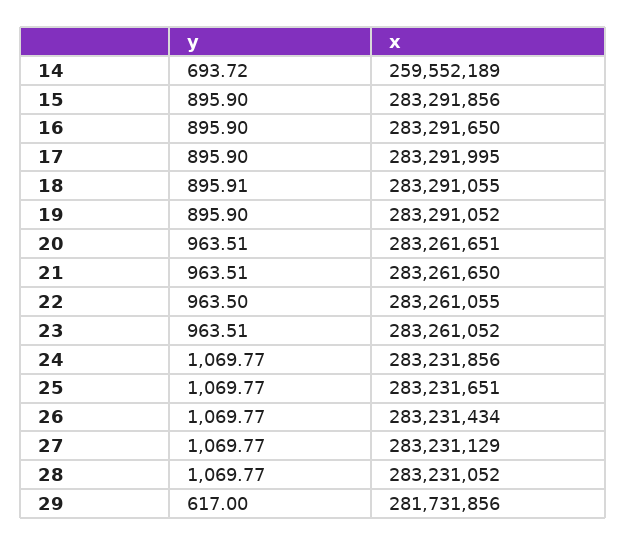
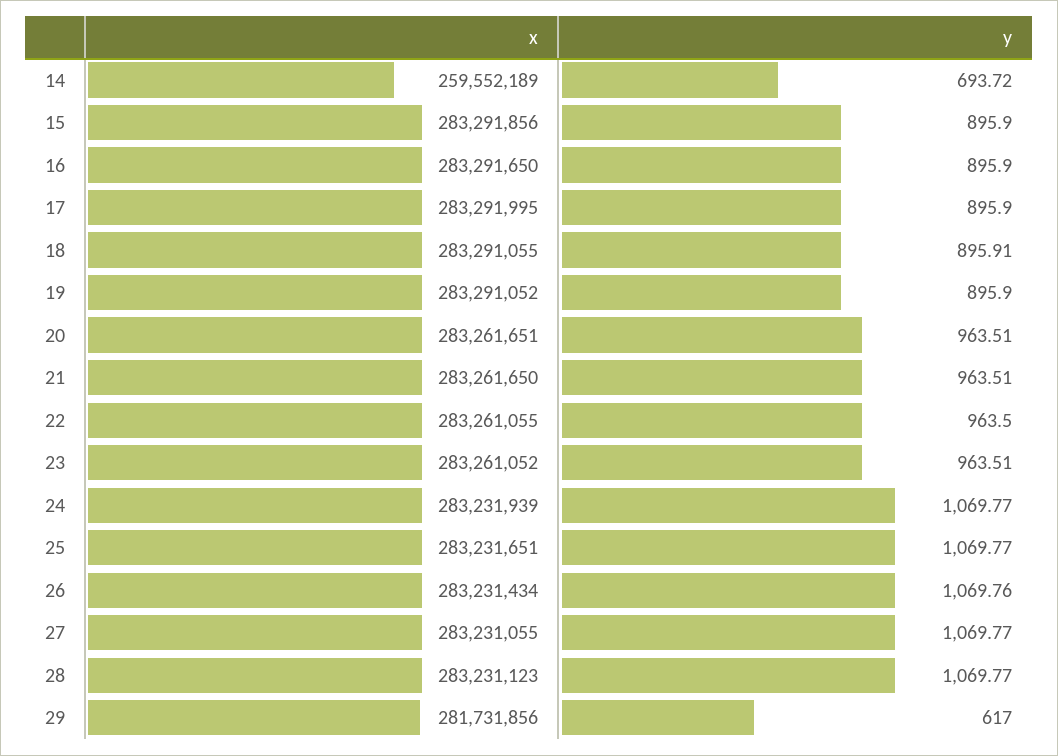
x, 24: 283231856 -> 283231939
y, 26: 1069.77 -> 1069.76
x, 27: 283231129 -> 283231055
x, 28: 283231052 -> 283231123

